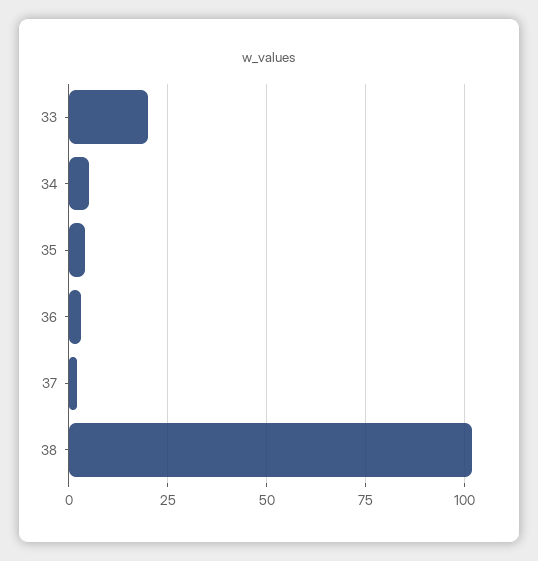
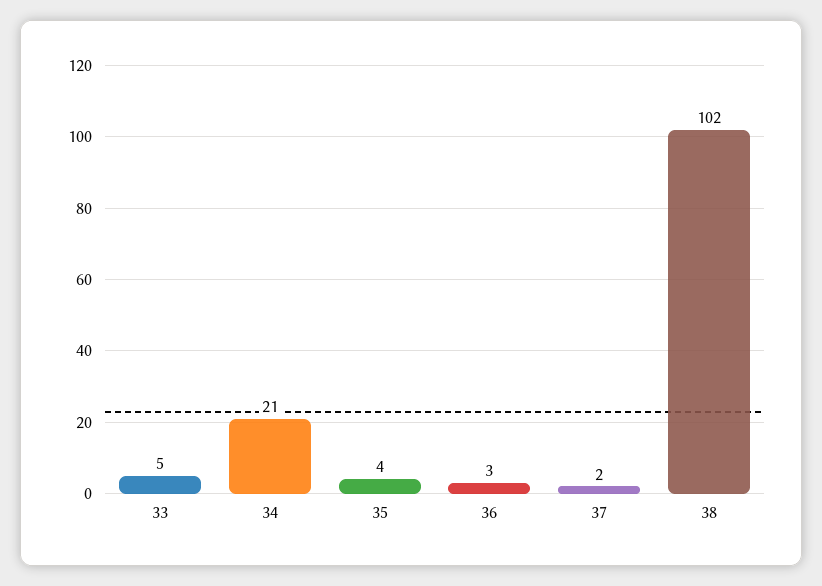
33: 20 -> 5
34: 5 -> 21

